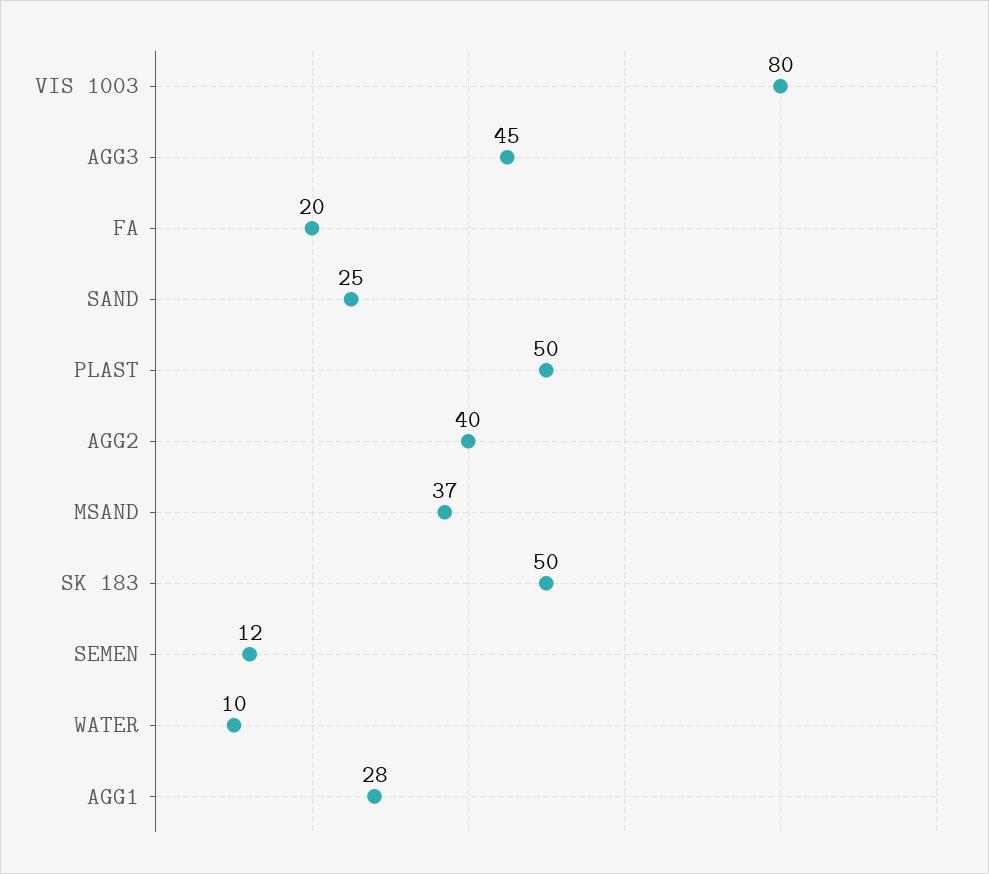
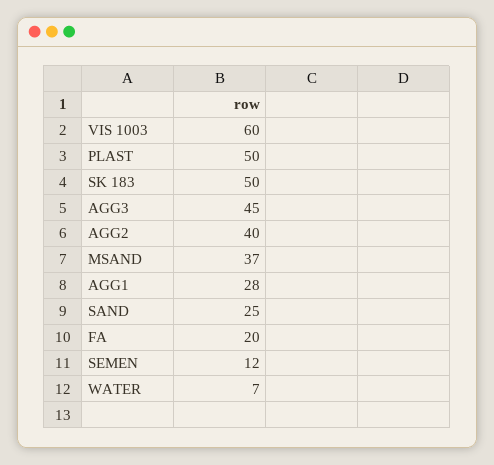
VIS 1003: 80 -> 60
WATER: 10 -> 7

